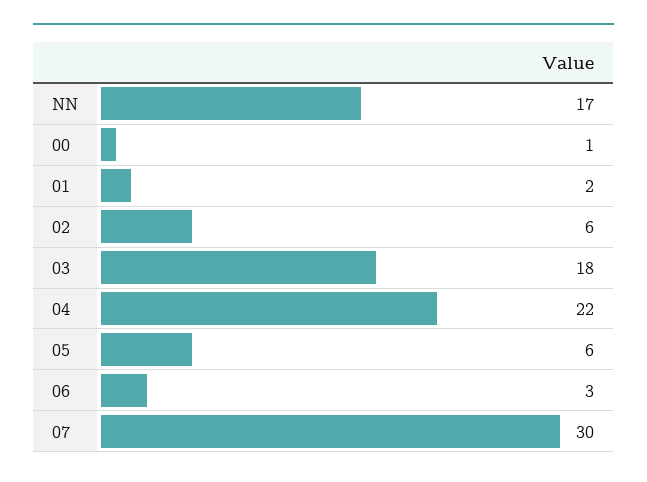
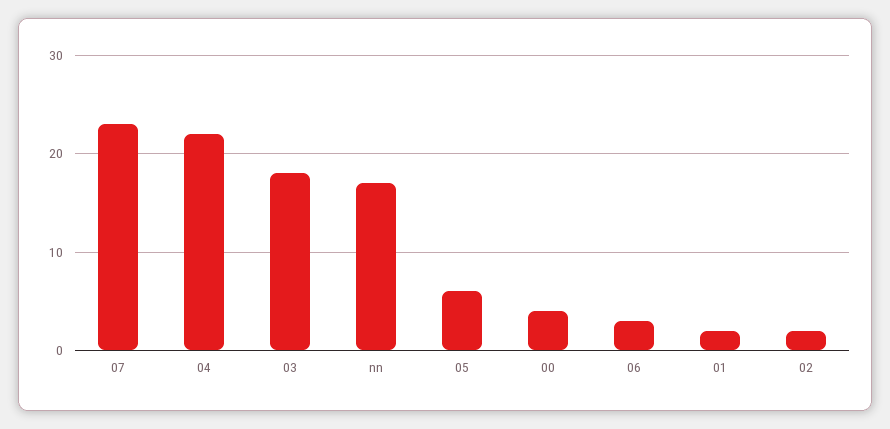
00: 1 -> 4
02: 6 -> 2
07: 30 -> 23

